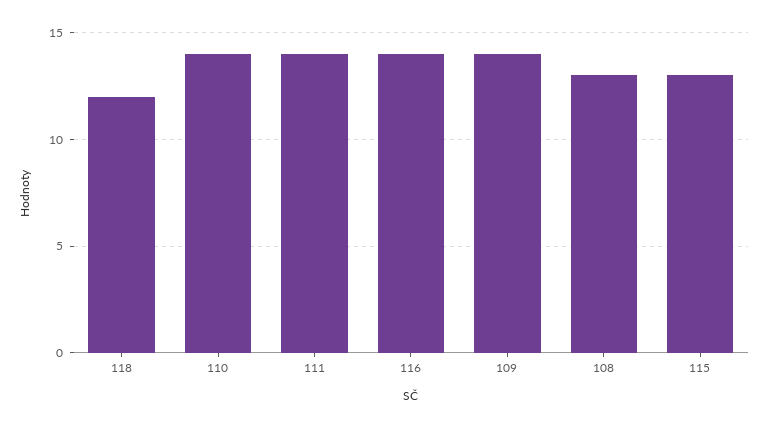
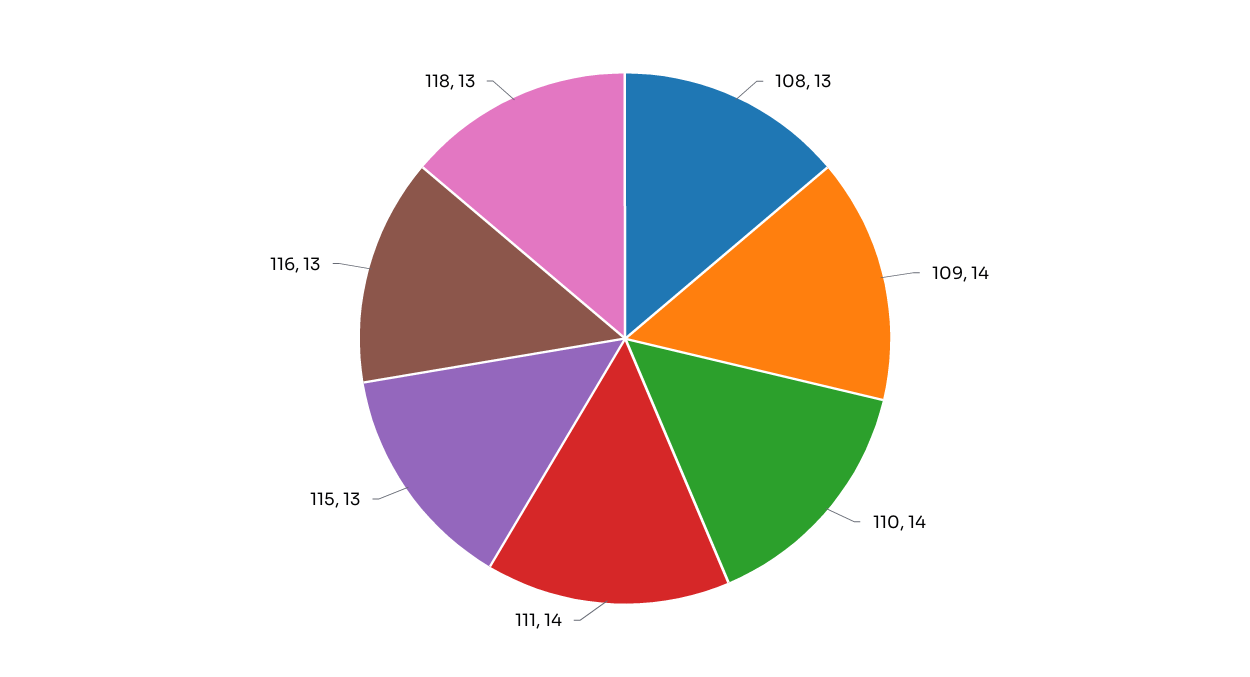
118: 12 -> 13
116: 14 -> 13

